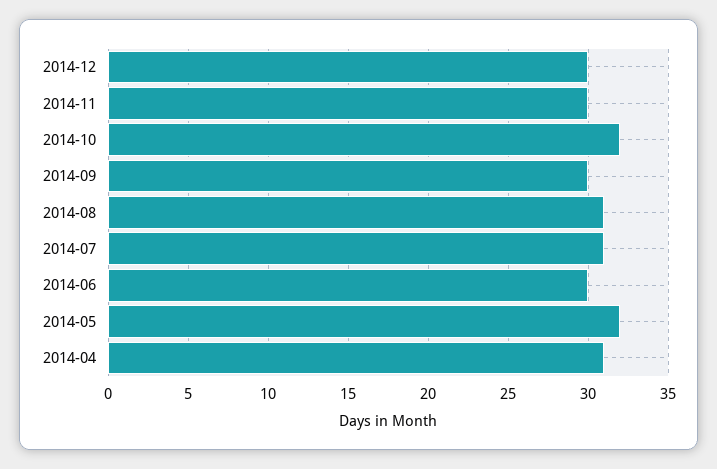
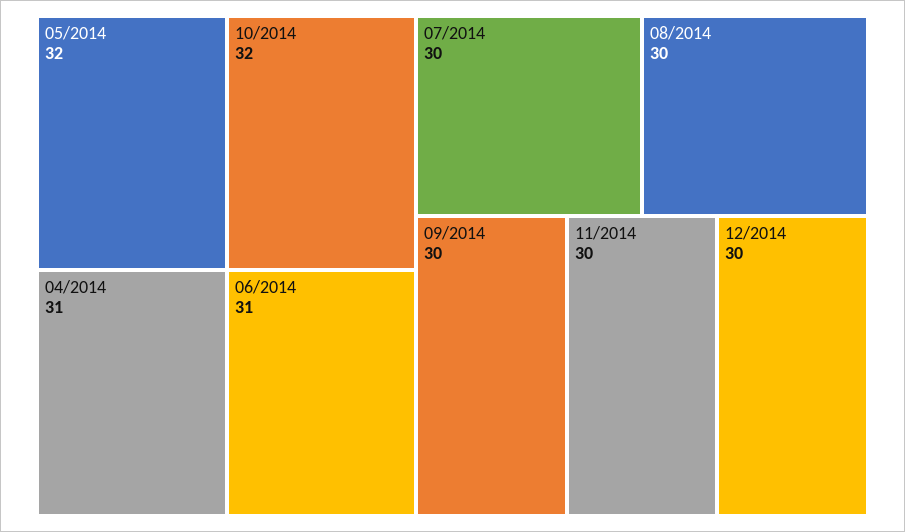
2014-08: 31 -> 30
2014-07: 31 -> 30
2014-06: 30 -> 31

